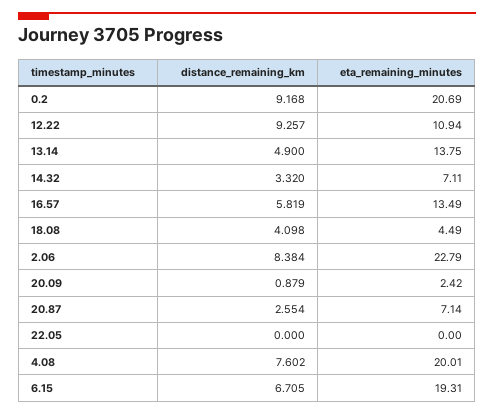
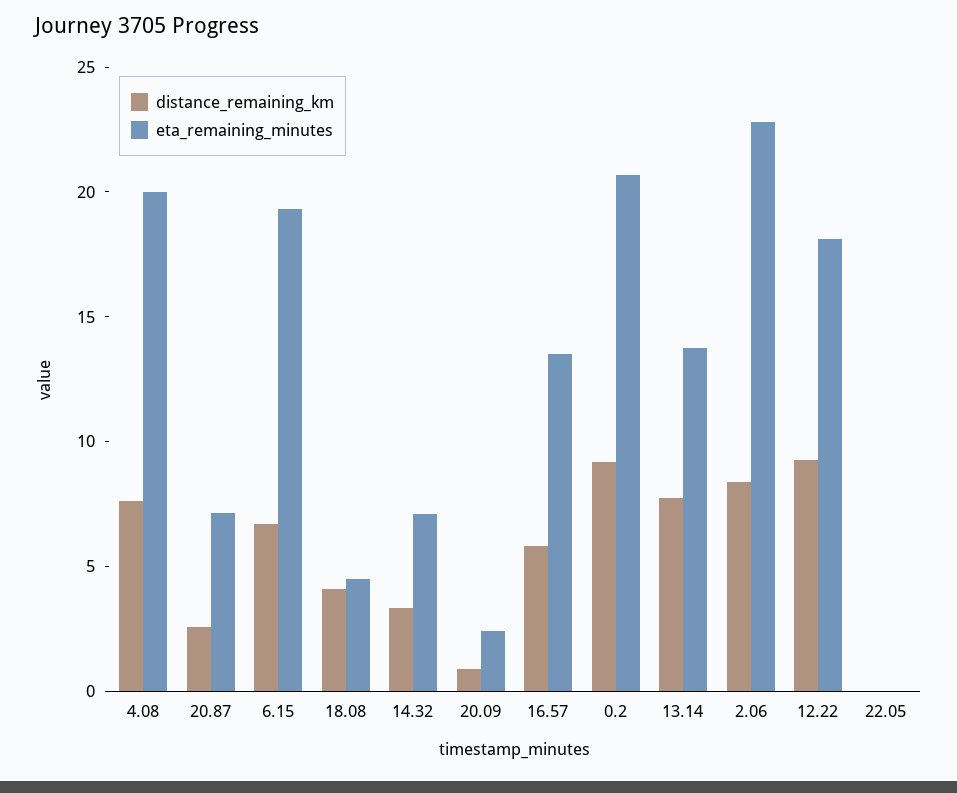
eta_remaining_minutes, 12.22: 10.94 -> 18
distance_remaining_km, 13.14: 4.9 -> 8

